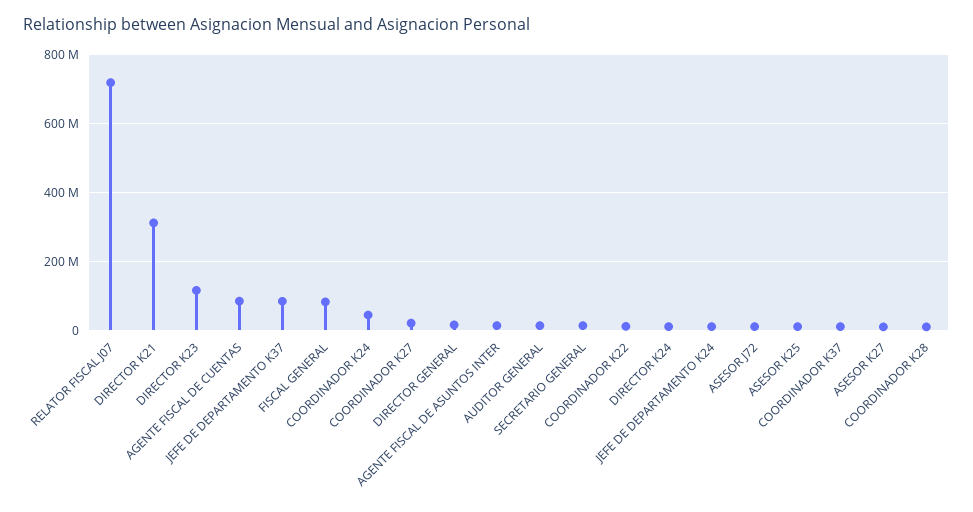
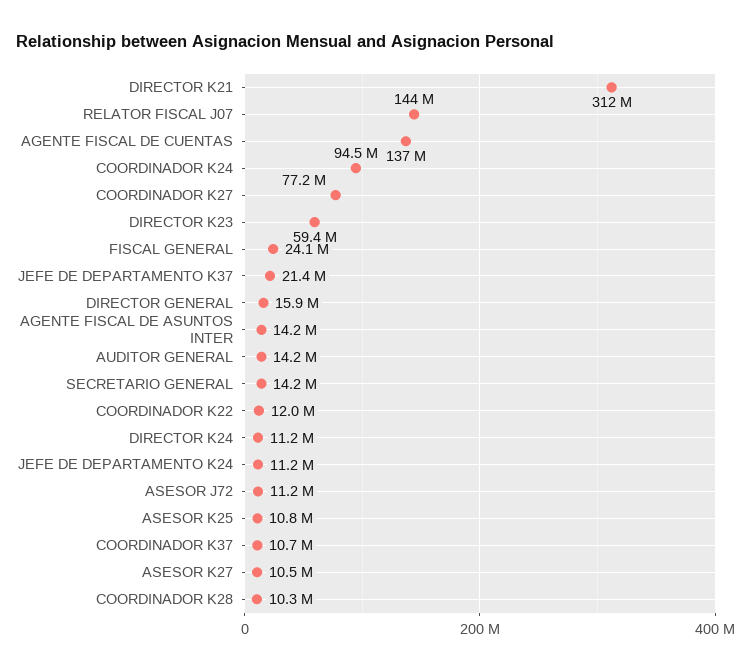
RELATOR FISCAL J07: 720000000 -> 144000000
DIRECTOR K23: 120000000 -> 59400000
AGENTE FISCAL DE CUENTAS: 80000000 -> 137000000
JEFE DE DEPARTAMENTO K37: 80000000 -> 21400000
FISCAL GENERAL: 80000000 -> 24100000
COORDINADOR K24: 40000000 -> 94500000
COORDINADOR K27: 20000000 -> 77200000

